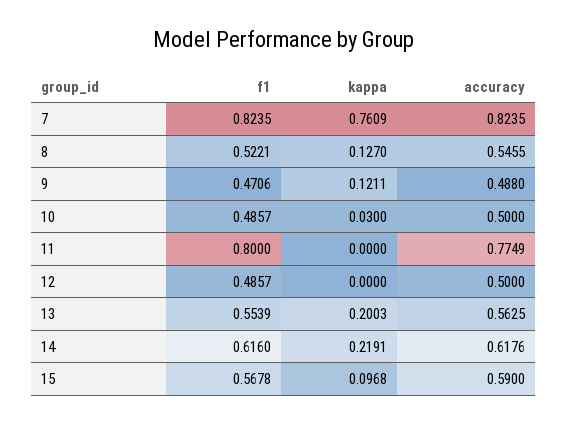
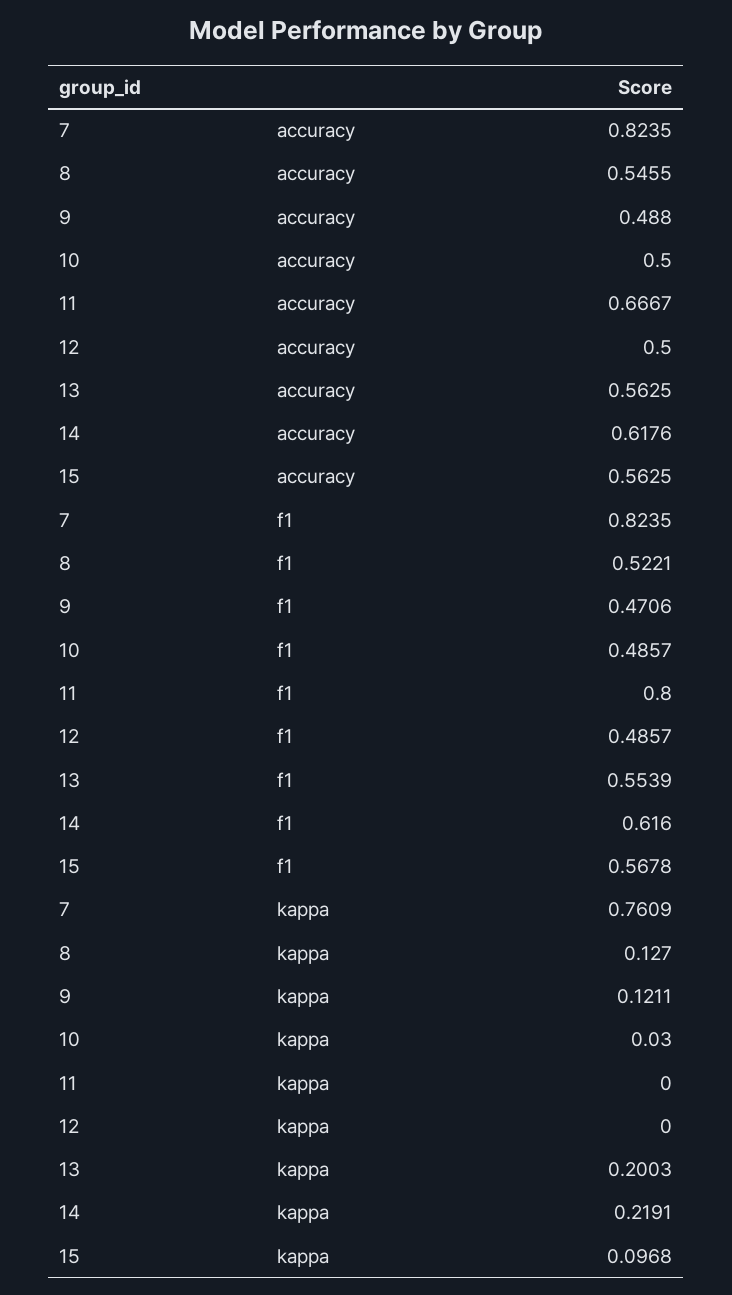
accuracy, 11: 0.7749 -> 0.6667
accuracy, 15: 0.59 -> 0.5625

